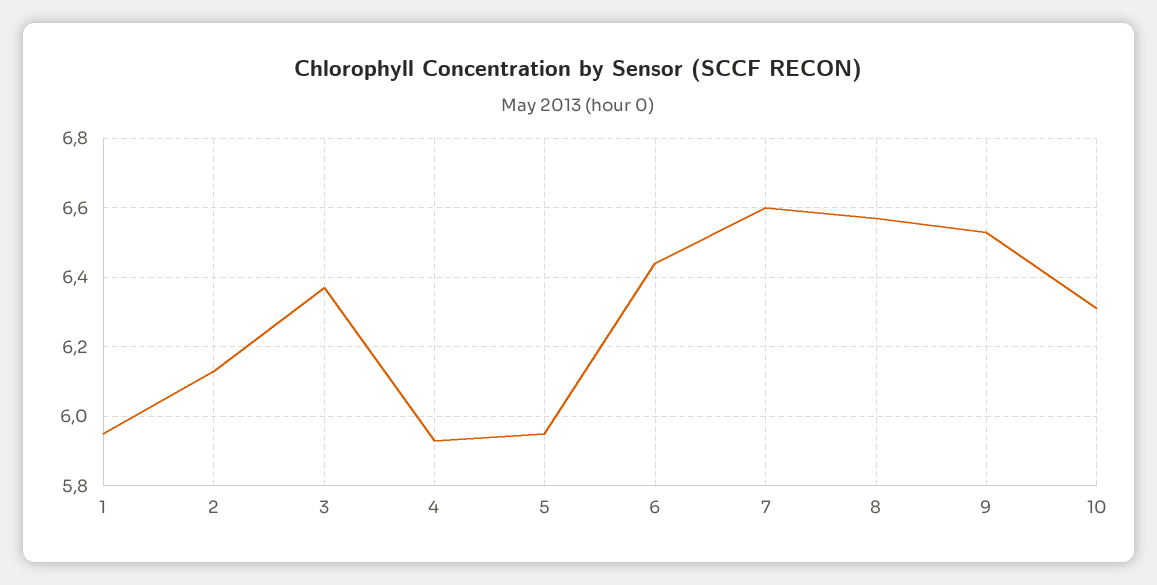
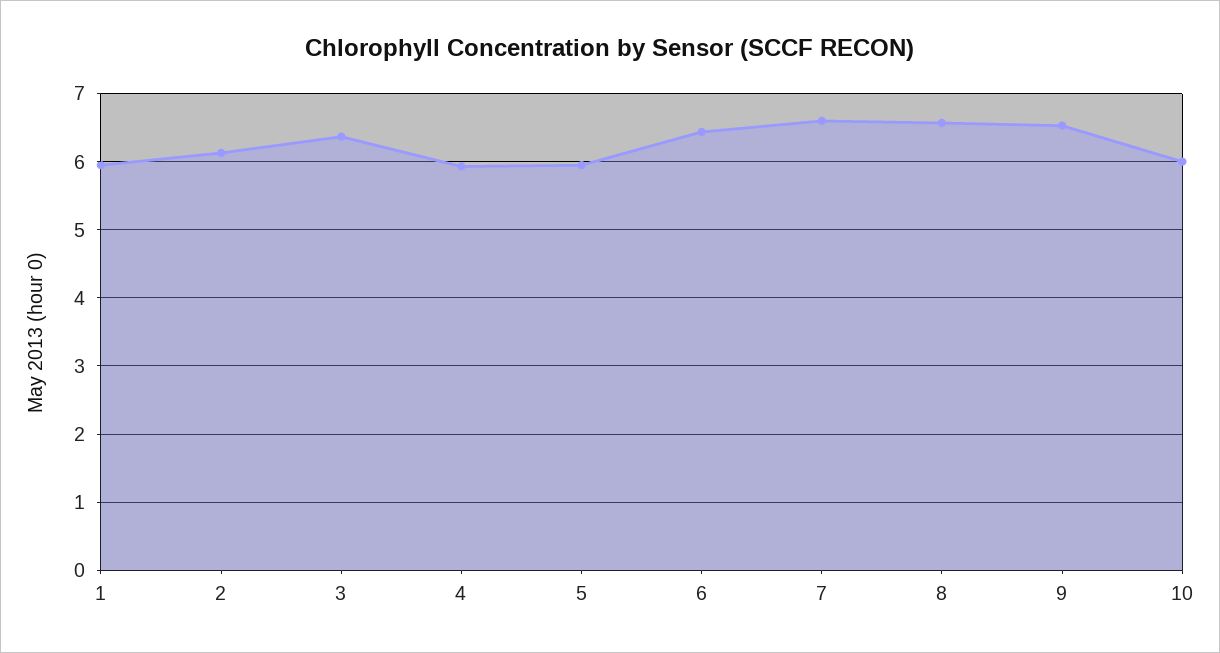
10: 6.3 -> 6

